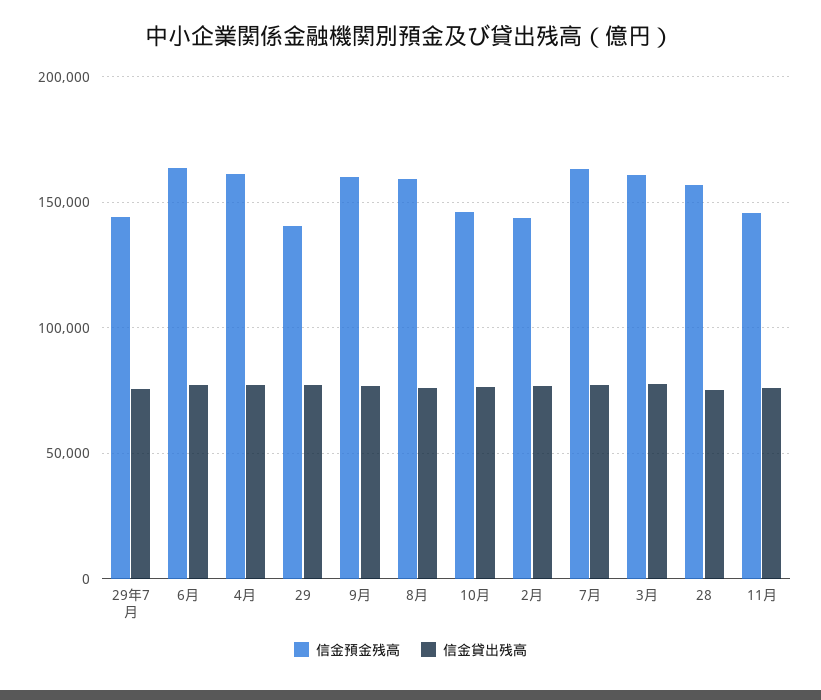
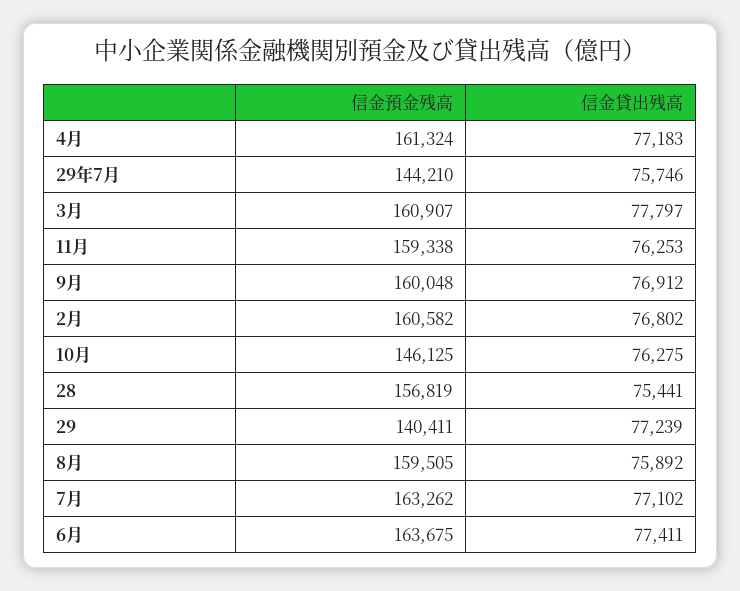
信金預金残高, 2月: 145000 -> 160582
信金預金残高, 11月: 145000 -> 159338

